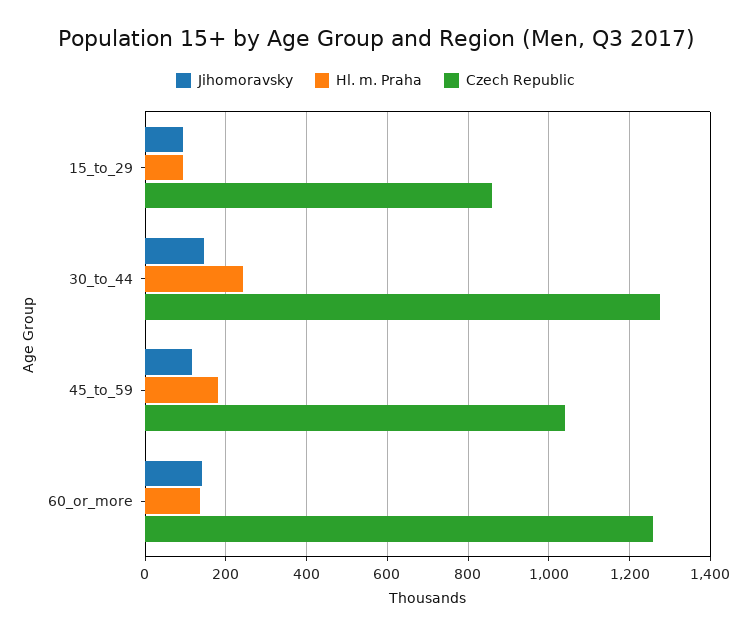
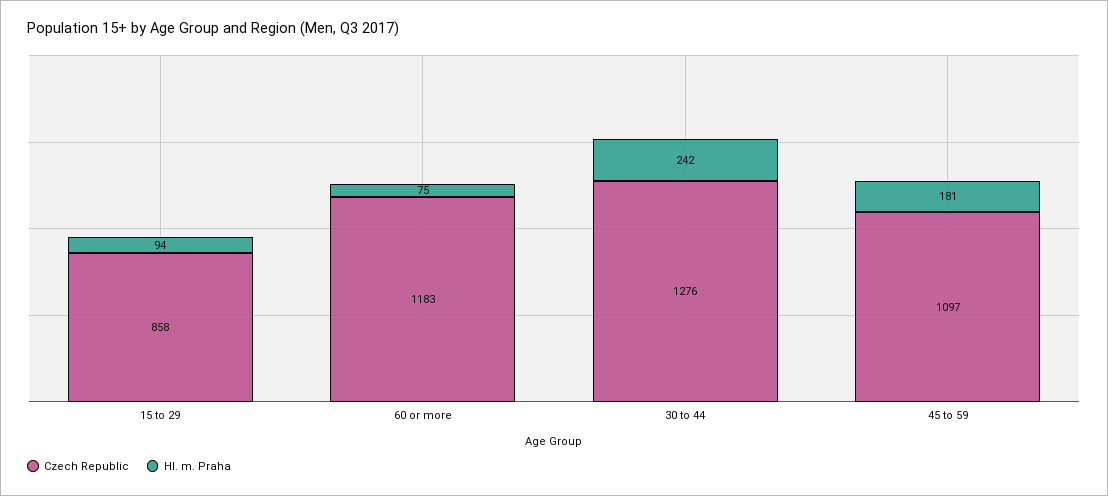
Jihomoravsky, 15_to_29: 100 -> none
Jihomoravsky, 30_to_44: 140 -> none
Jihomoravsky, 45_to_59: 120 -> none
Czech Republic, 45_to_59: 1040 -> 1097
Jihomoravsky, 60_or_more: 140 -> none
Hl. m. Praha, 60_or_more: 140 -> 75
Czech Republic, 60_or_more: 1260 -> 1183

